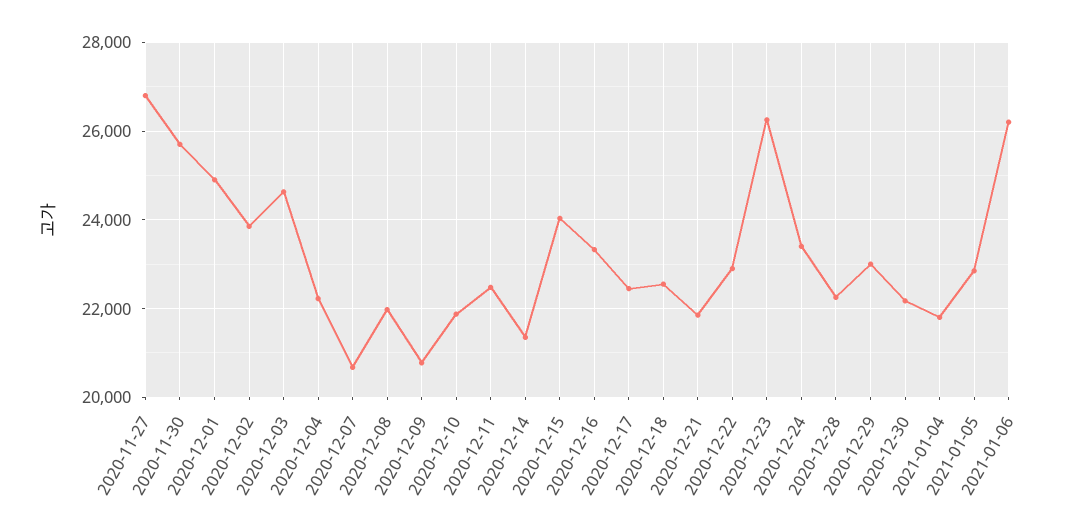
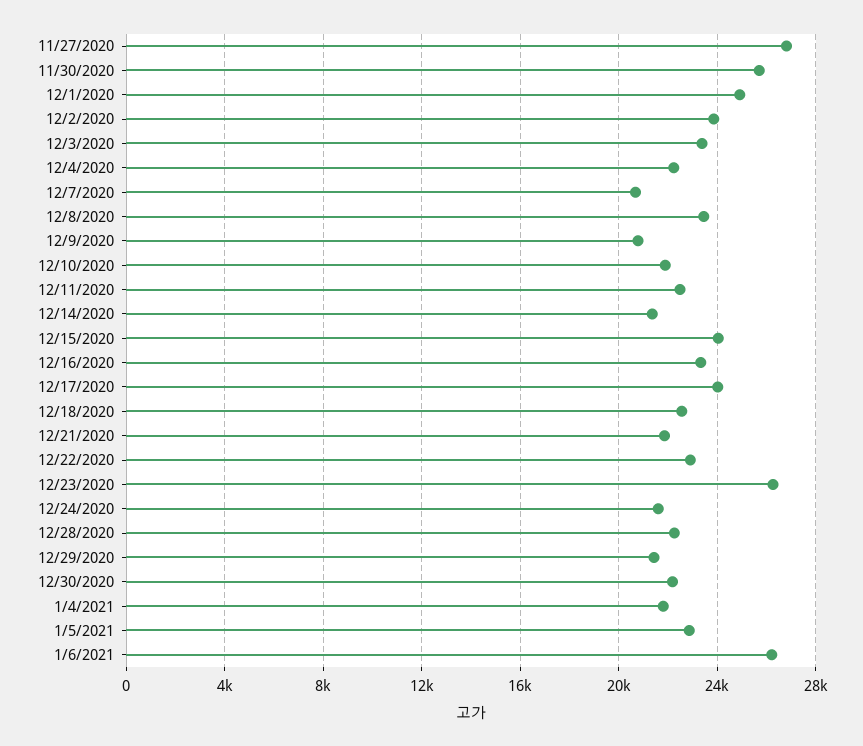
2020-12-03: 24600 -> 23500
2020-12-08: 22000 -> 23500
2020-12-17: 22400 -> 24000
2020-12-24: 23400 -> 21500
2020-12-29: 23000 -> 21500

